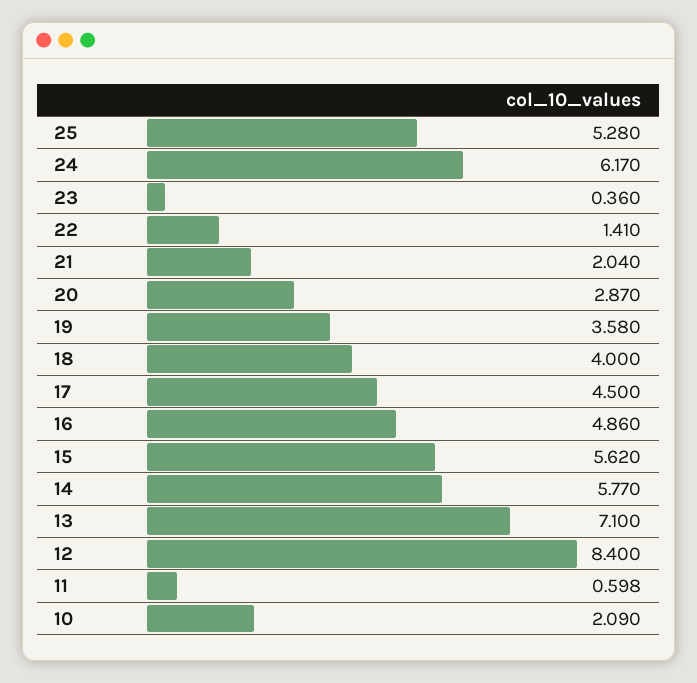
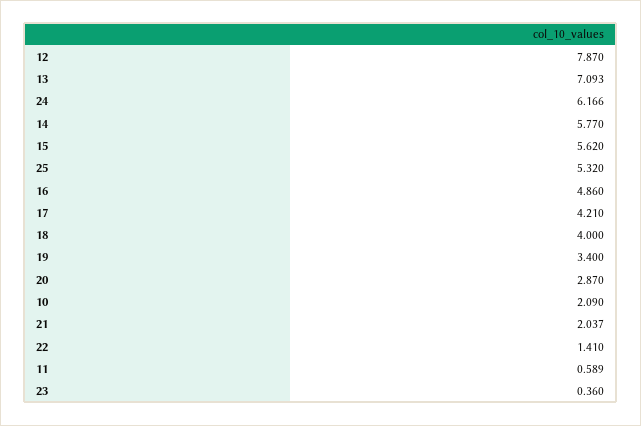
25: 5.28 -> 5.32
24: 6.17 -> 6.166
21: 2.04 -> 2.037
19: 3.58 -> 3.4
17: 4.5 -> 4.21
13: 7.1 -> 7.093
12: 8.4 -> 7.87
11: 0.598 -> 0.589

